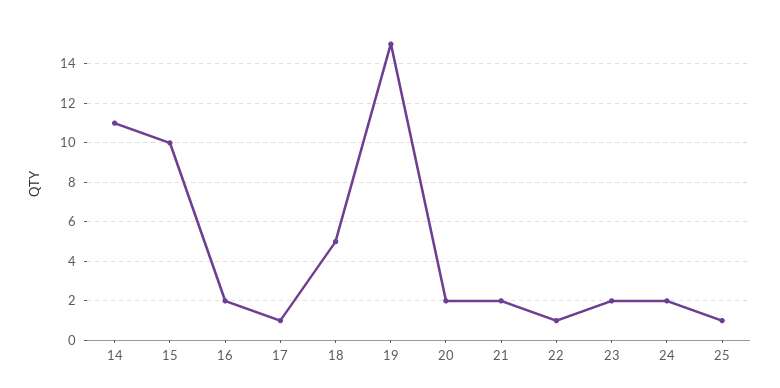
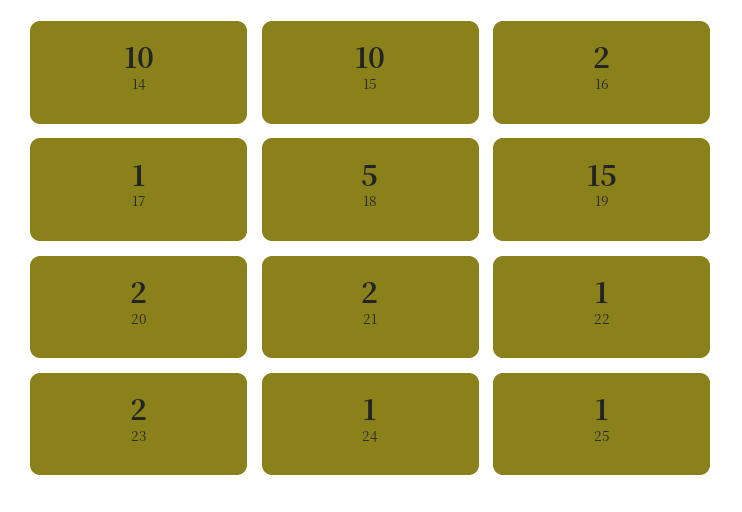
14: 11 -> 10
24: 2 -> 1

